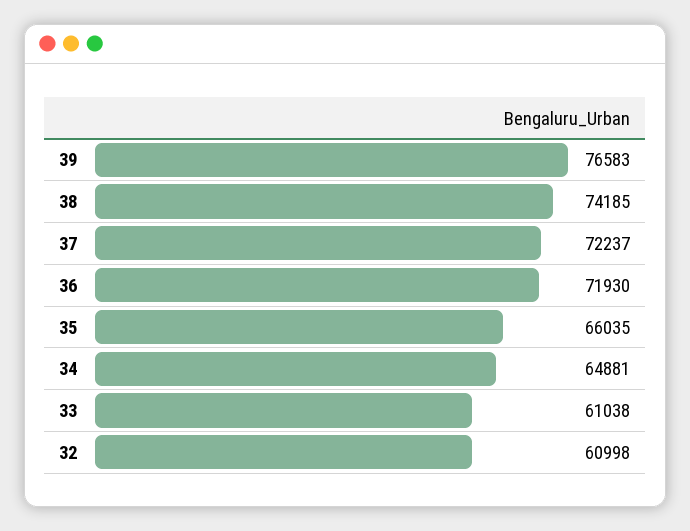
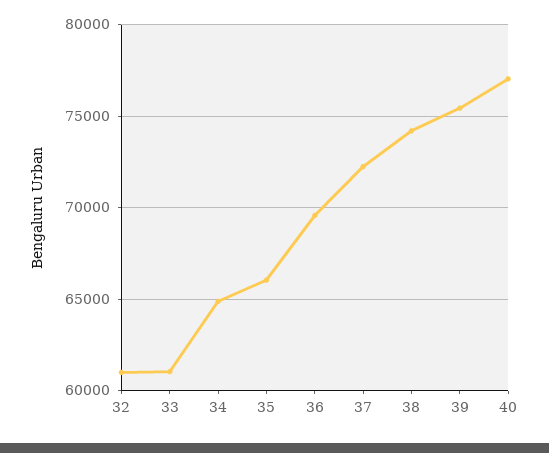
39: 76583 -> 75500
36: 71930 -> 69500
40: none -> 77000

